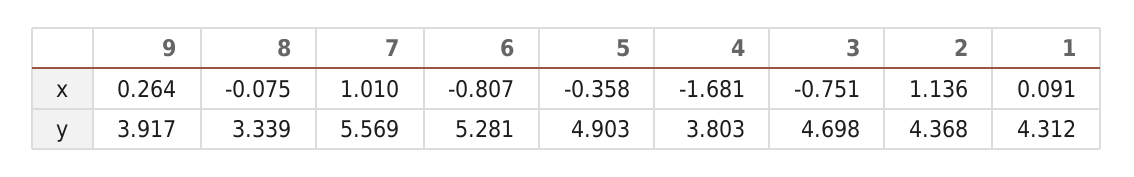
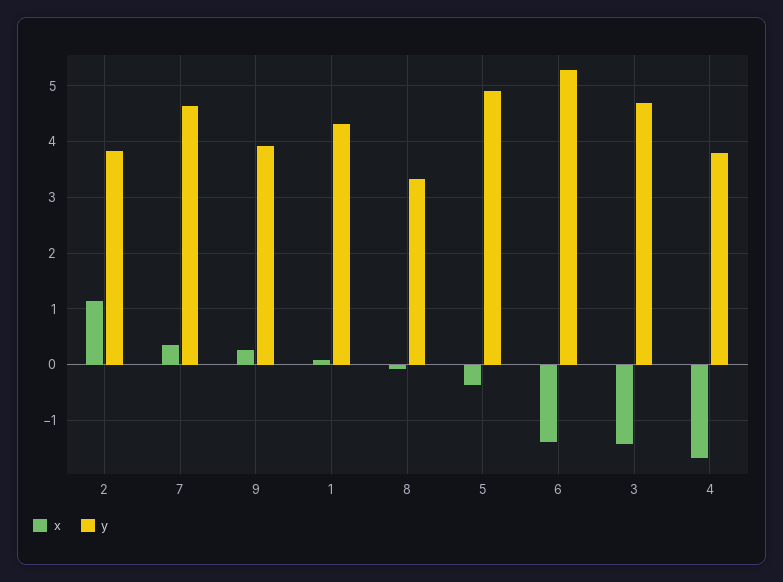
x, 7: 1.01 -> 0.4
x, 6: -0.807 -> -1.4
x, 3: -0.751 -> -1.4
y, 7: 5.569 -> 4.6
y, 2: 4.368 -> 3.8

